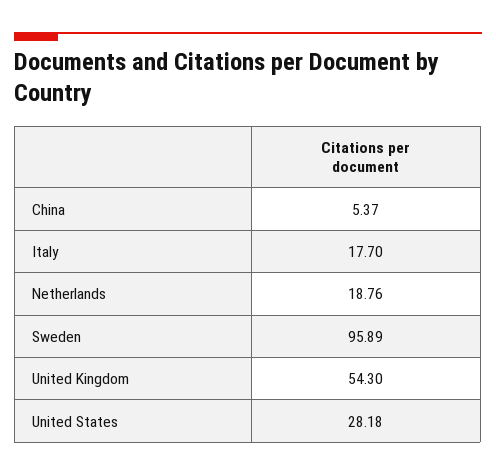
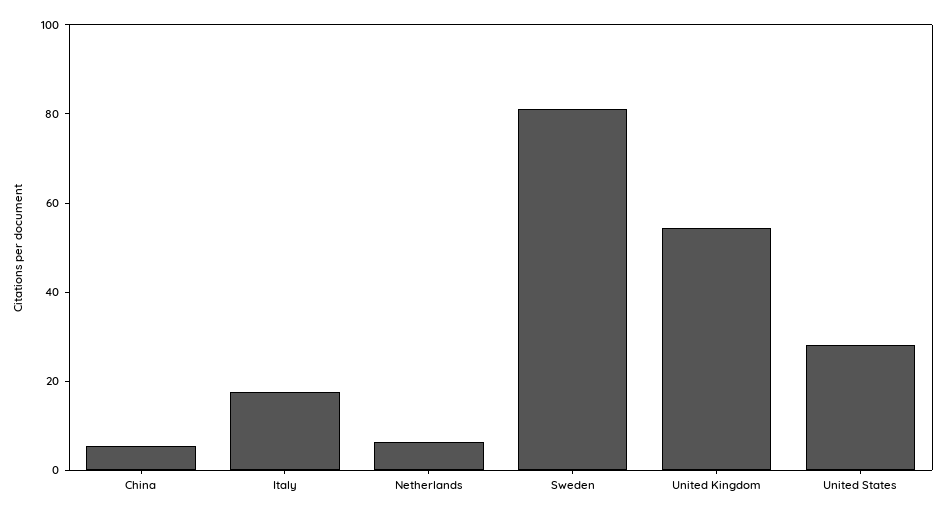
Netherlands: 18.76 -> 5
Sweden: 95.89 -> 80

